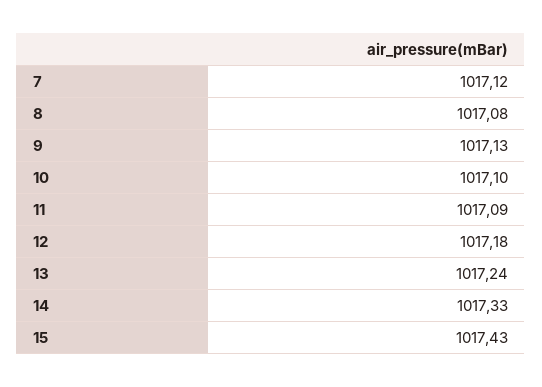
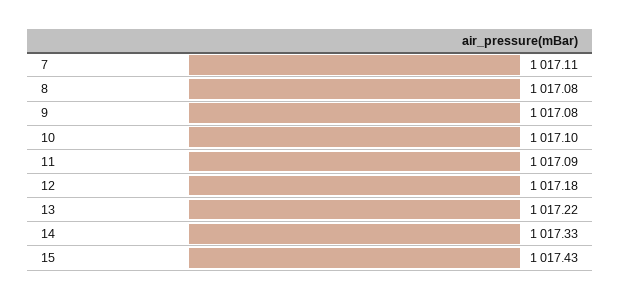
7: 1017.12 -> 1017.11
9: 1017.13 -> 1017.08
13: 1017.24 -> 1017.22

